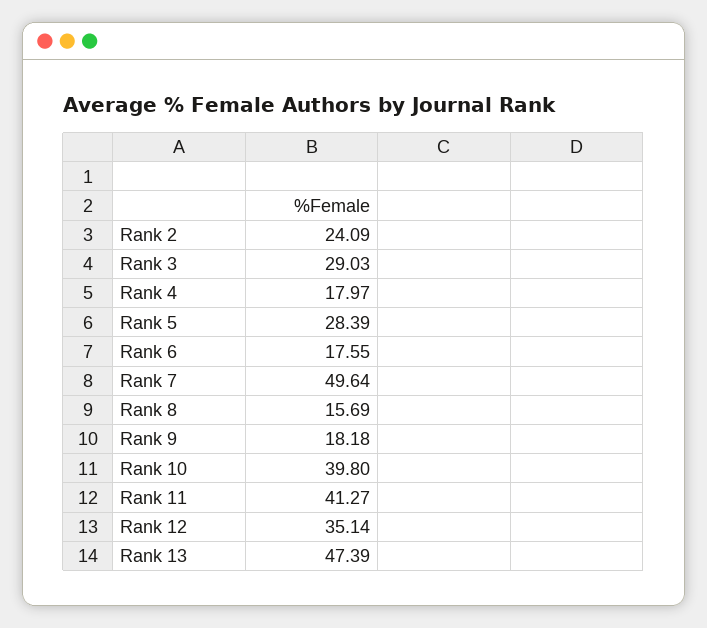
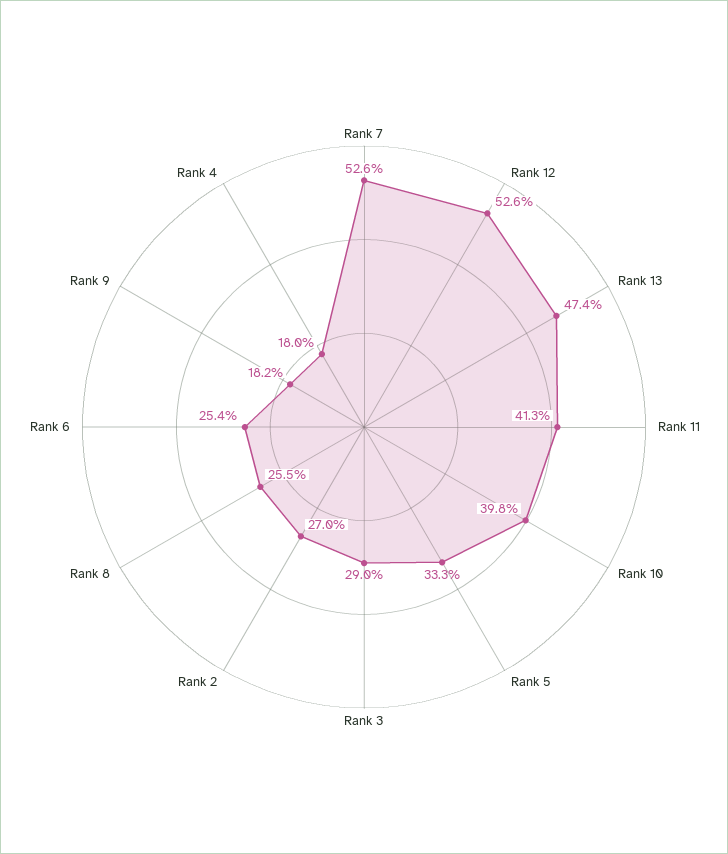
Rank 2: 24.09 -> 27
Rank 5: 28.39 -> 33.3
Rank 6: 17.55 -> 25.4
Rank 7: 49.64 -> 52.6
Rank 8: 15.69 -> 25.5
Rank 12: 35.14 -> 52.6

